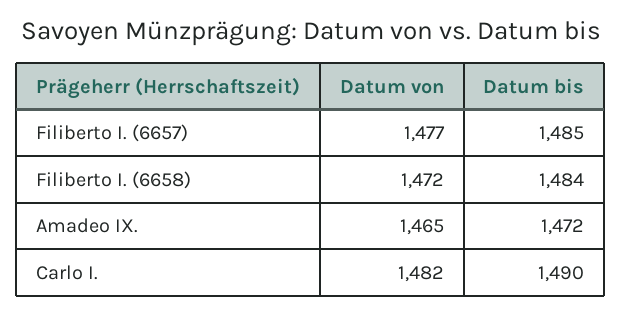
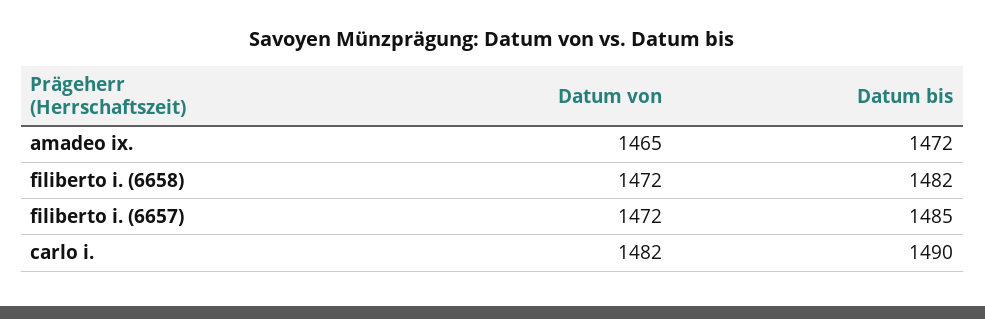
Datum von, Filiberto I. (6657): 1477 -> 1472
Datum bis, Filiberto I. (6658): 1484 -> 1482

